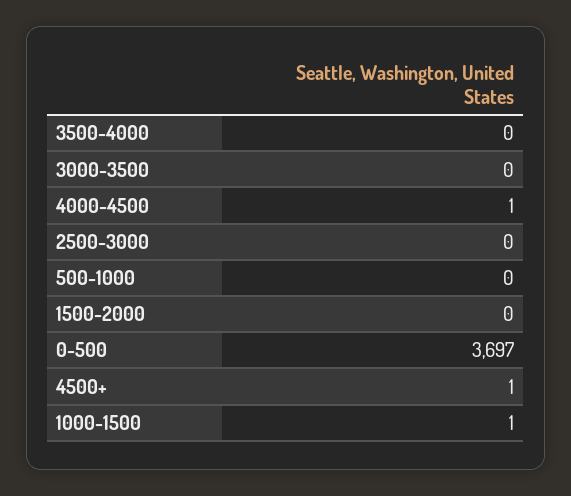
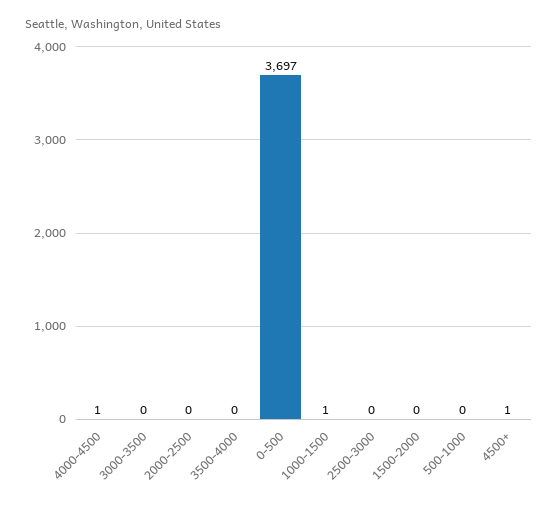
2000-2500: none -> 0

